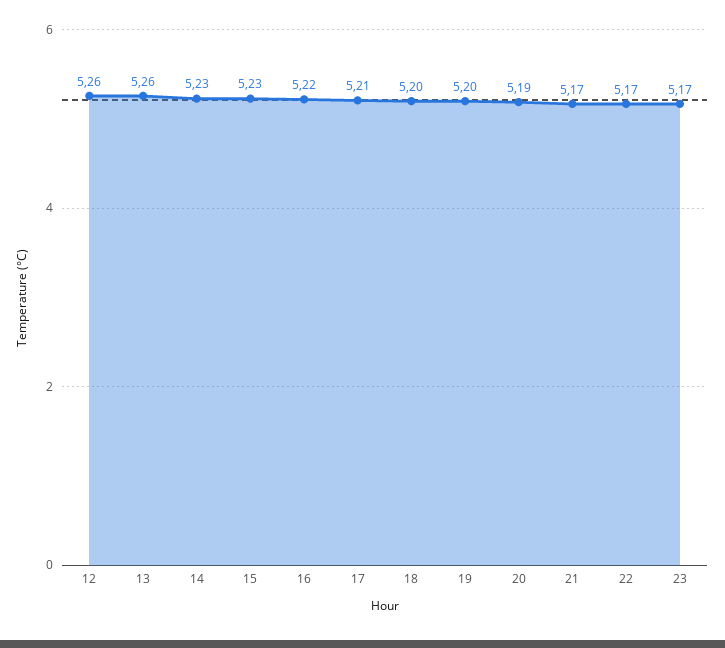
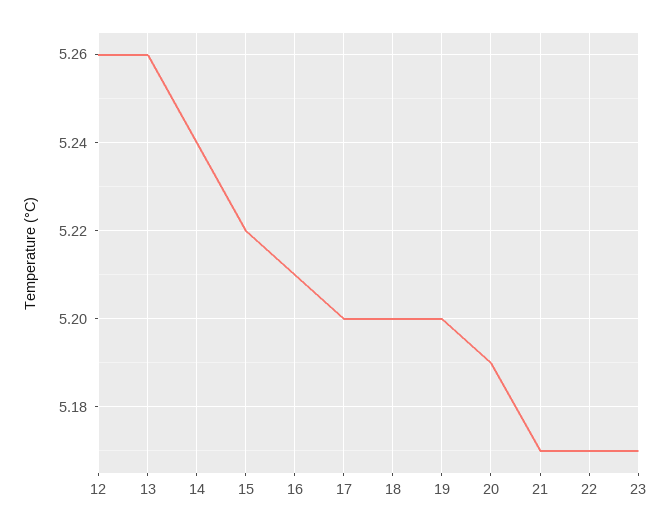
14: 5.23 -> 5.24
15: 5.23 -> 5.22
16: 5.22 -> 5.21
17: 5.21 -> 5.2

